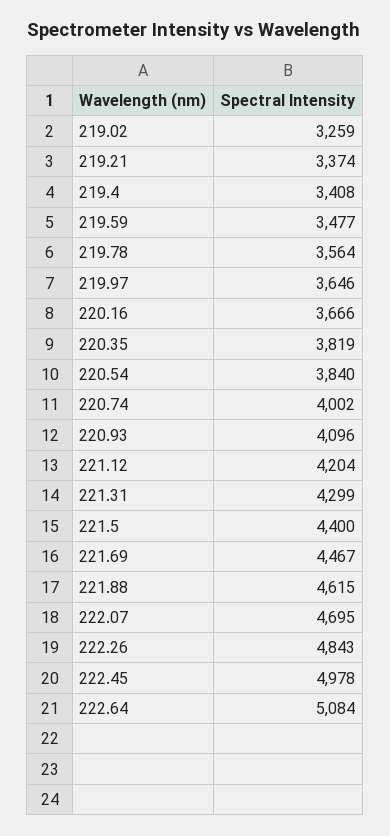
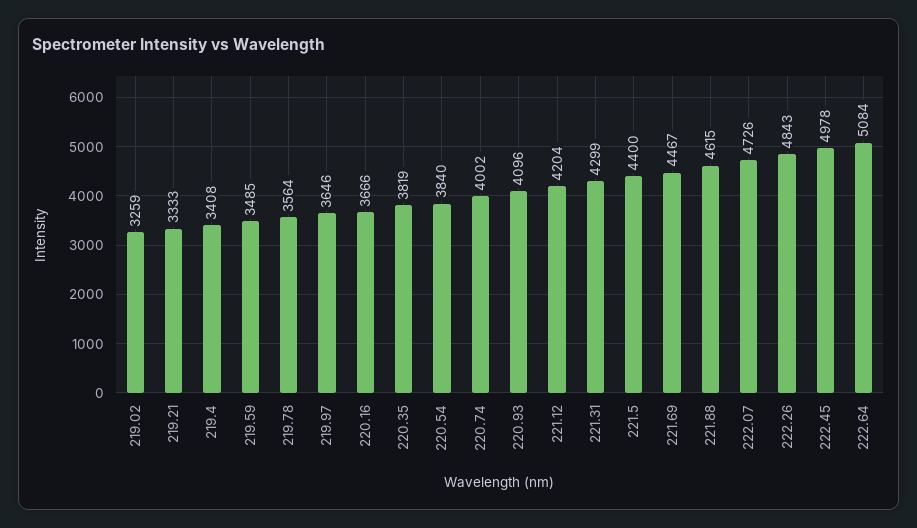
219.21: 3374 -> 3333
219.59: 3477 -> 3485
222.07: 4695 -> 4726

